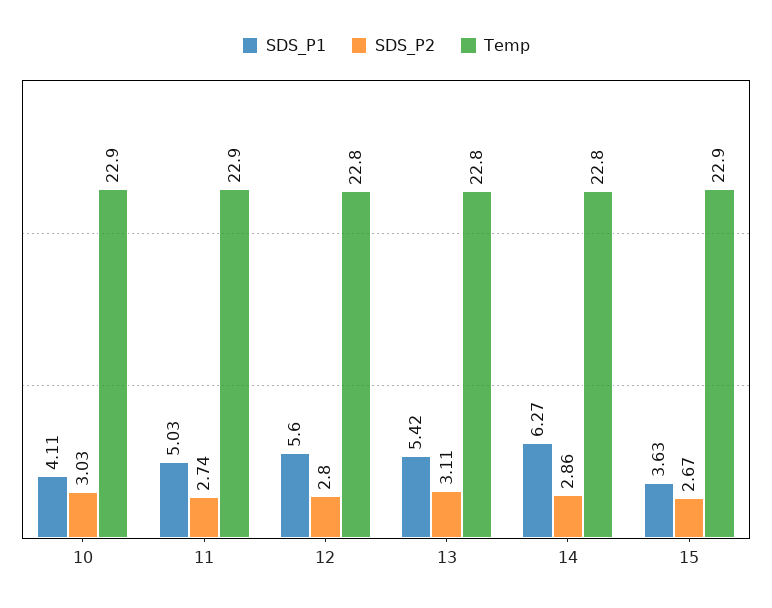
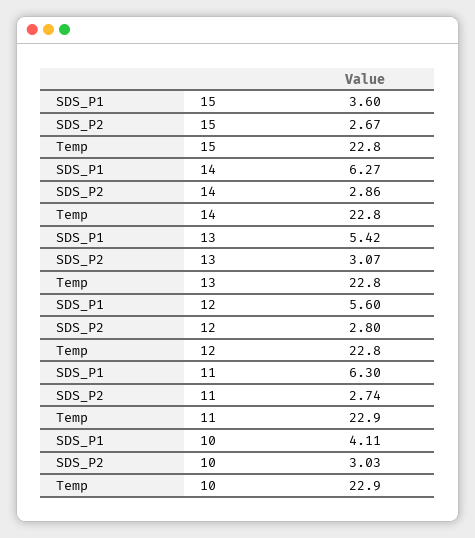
SDS_P1, 11: 5.03 -> 6.3
SDS_P2, 13: 3.11 -> 3.07
SDS_P1, 15: 3.63 -> 3.6
Temp, 15: 22.9 -> 22.8

